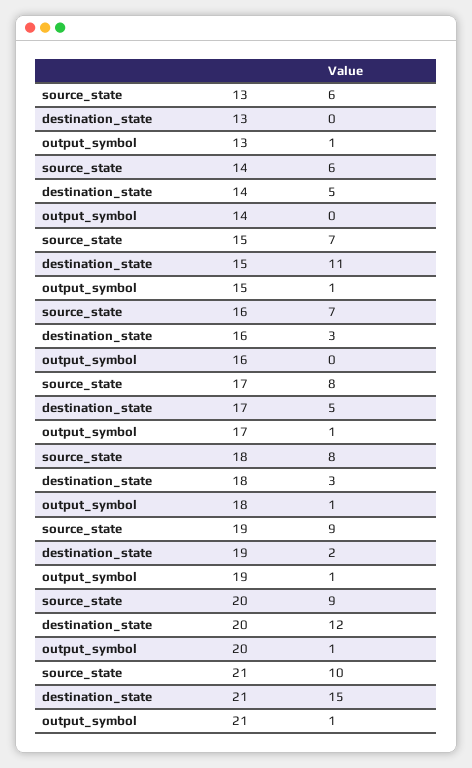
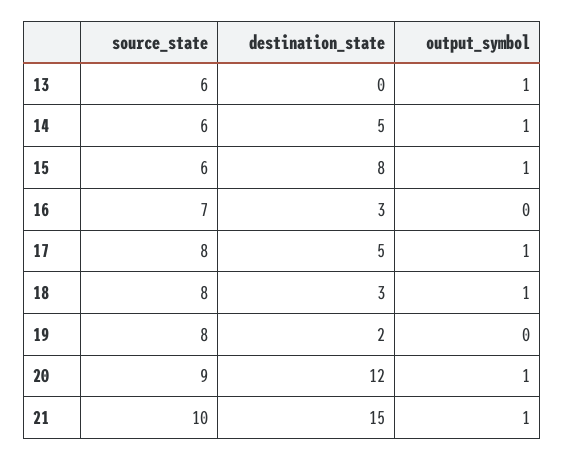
output_symbol, 14: 0 -> 1
source_state, 15: 7 -> 6
destination_state, 15: 11 -> 8
source_state, 19: 9 -> 8
output_symbol, 19: 1 -> 0

